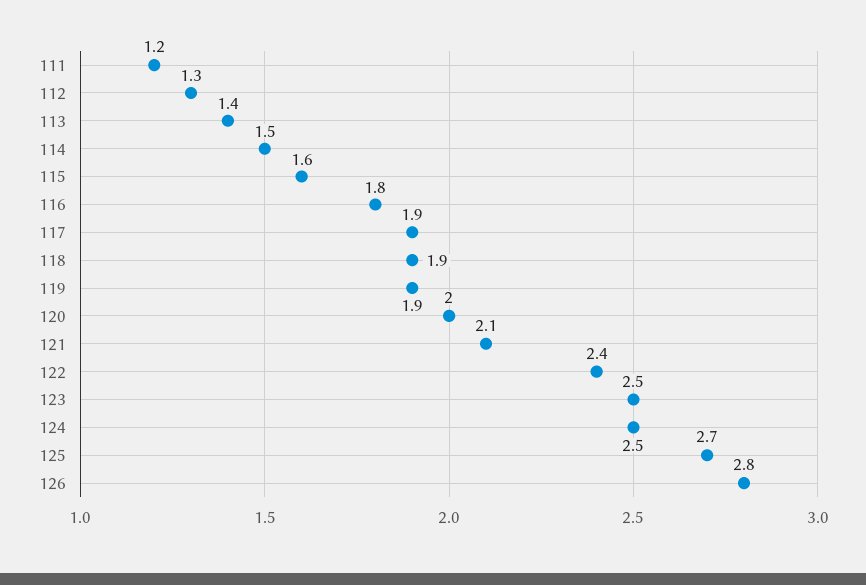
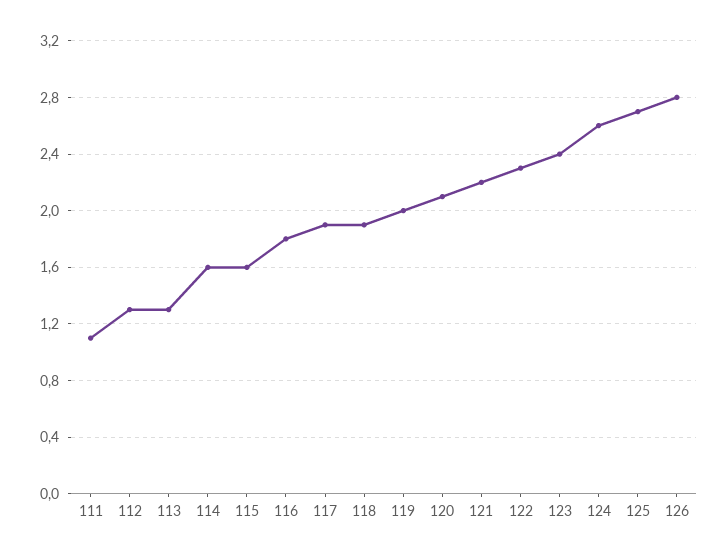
111: 1.2 -> 1.1
113: 1.4 -> 1.3
114: 1.5 -> 1.6
119: 1.9 -> 2
120: 2 -> 2.1
121: 2.1 -> 2.2
122: 2.4 -> 2.3
123: 2.5 -> 2.4
124: 2.5 -> 2.6

